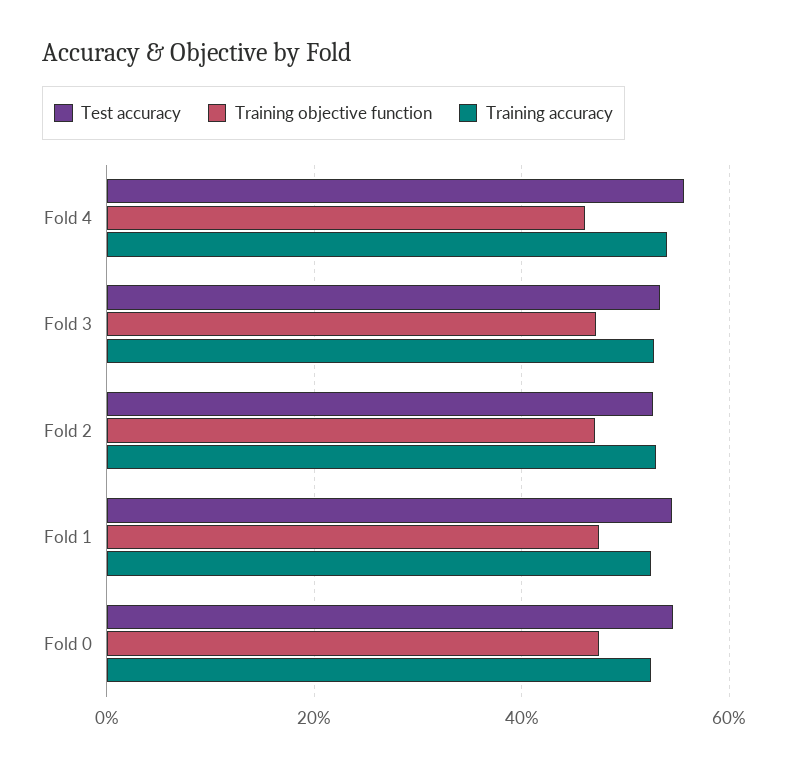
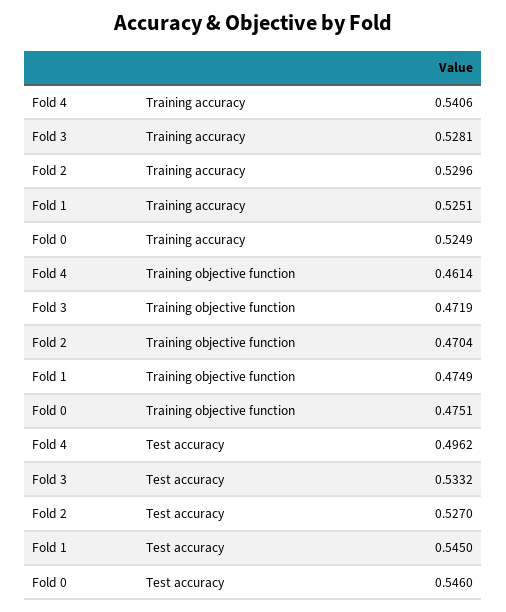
Test accuracy, Fold 4: 0.56 -> 0.4962

